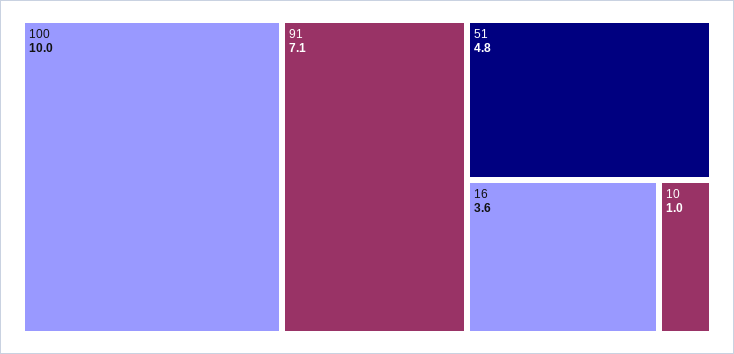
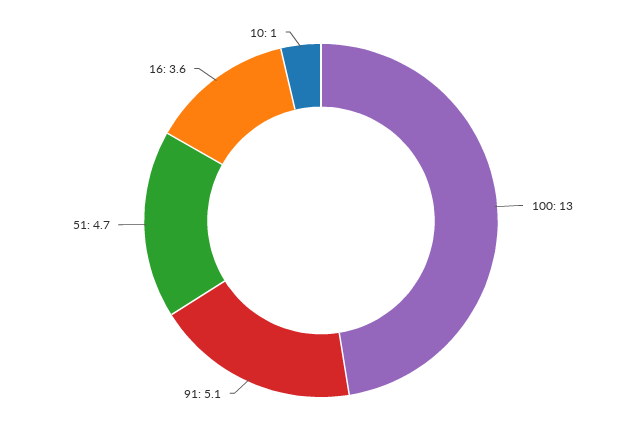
100: 10 -> 13
91: 7.1 -> 5.1
51: 4.8 -> 4.7

